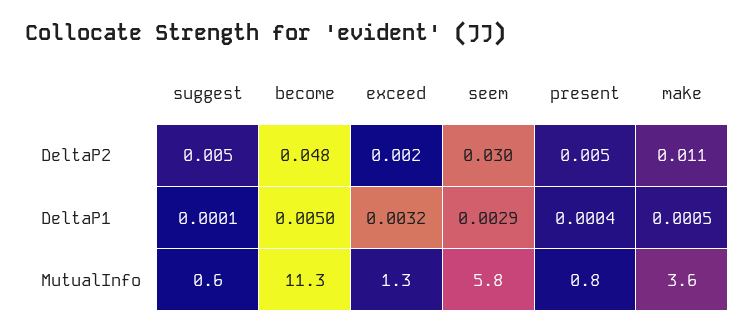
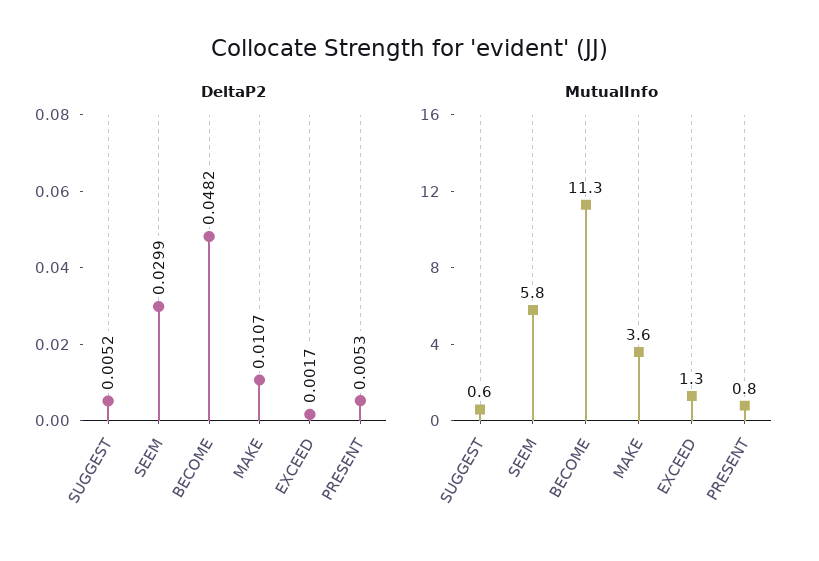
DeltaP1, suggest: 0.0001 -> none
DeltaP1, become: 0.005 -> none
DeltaP1, exceed: 0.0032 -> none
DeltaP1, seem: 0.0029 -> none
DeltaP1, present: 0.0004 -> none
DeltaP1, make: 0.0005 -> none

